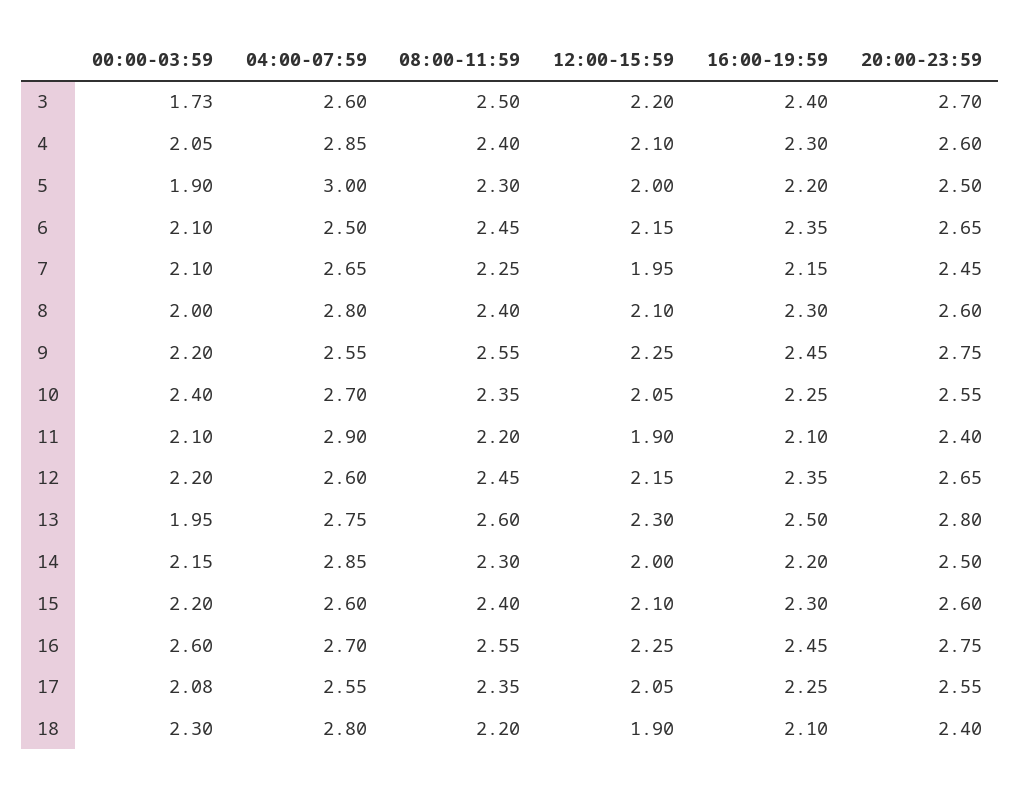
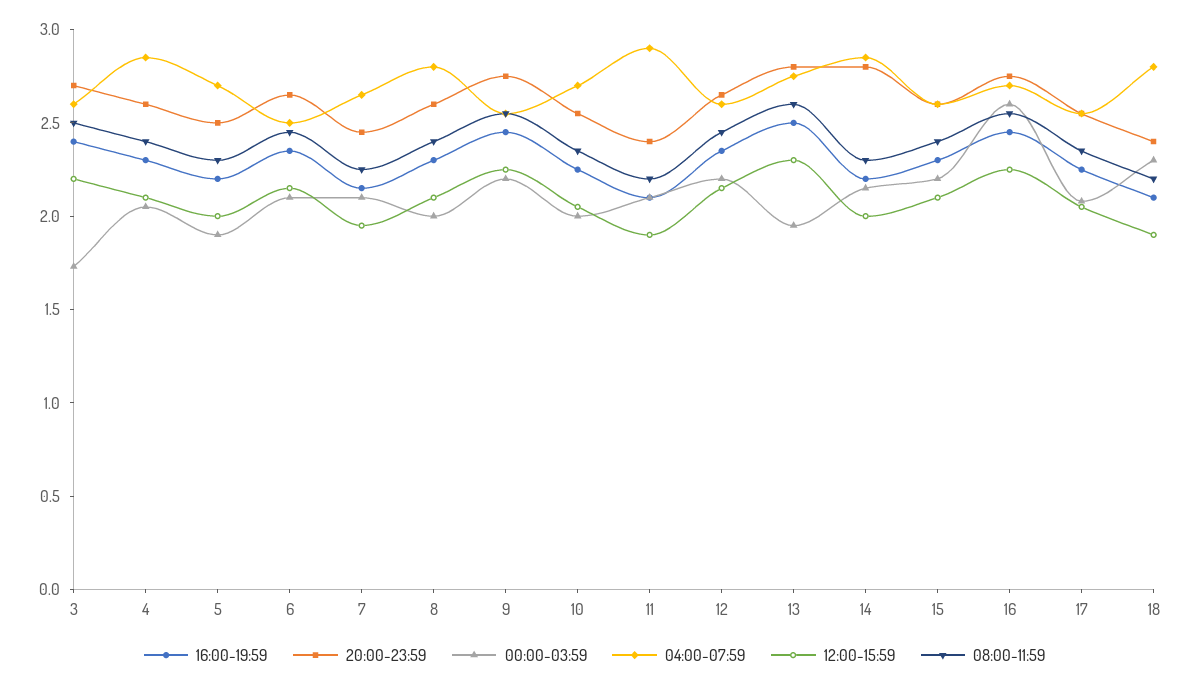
04:00-07:59, 5: 3 -> 2.7
00:00-03:59, 10: 2.4 -> 2
20:00-23:59, 14: 2.5 -> 2.8

